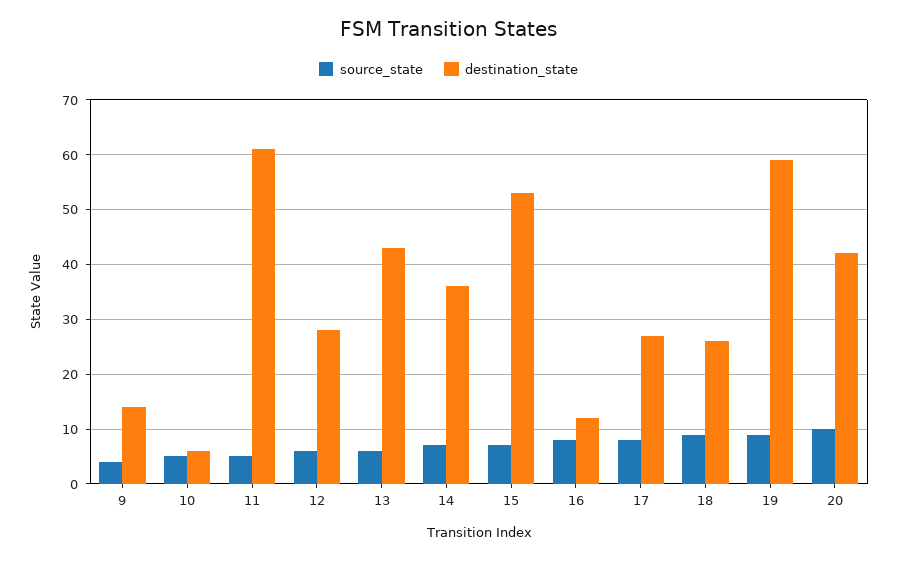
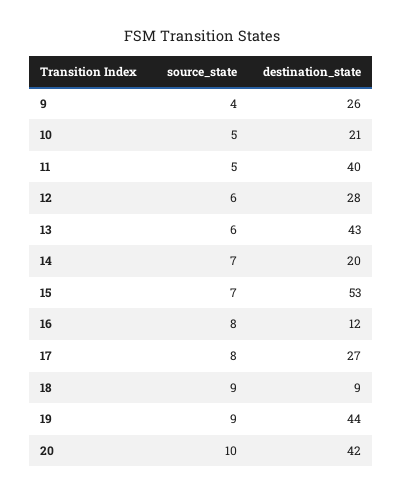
destination_state, 9: 15 -> 26
destination_state, 10: 5 -> 21
destination_state, 11: 60 -> 40
destination_state, 14: 35 -> 20
destination_state, 18: 25 -> 9
destination_state, 19: 60 -> 44

